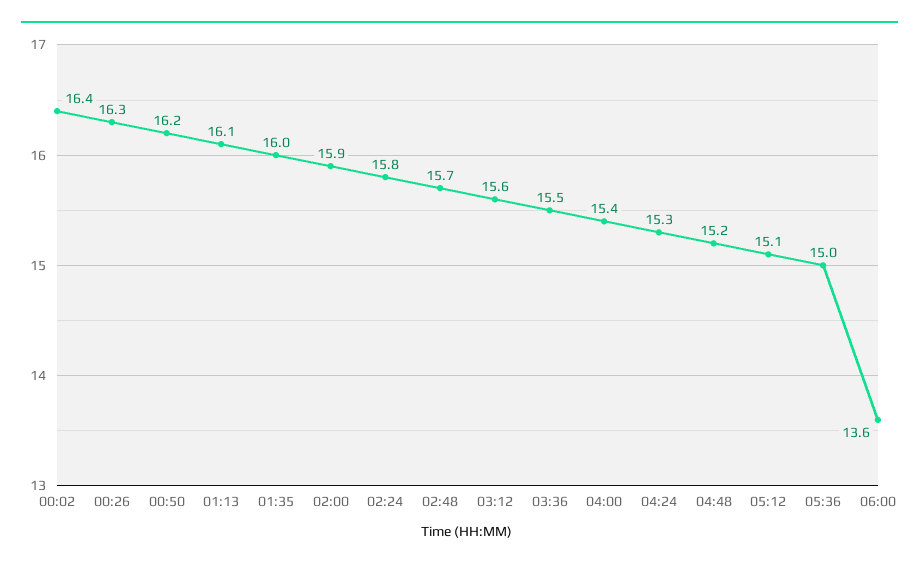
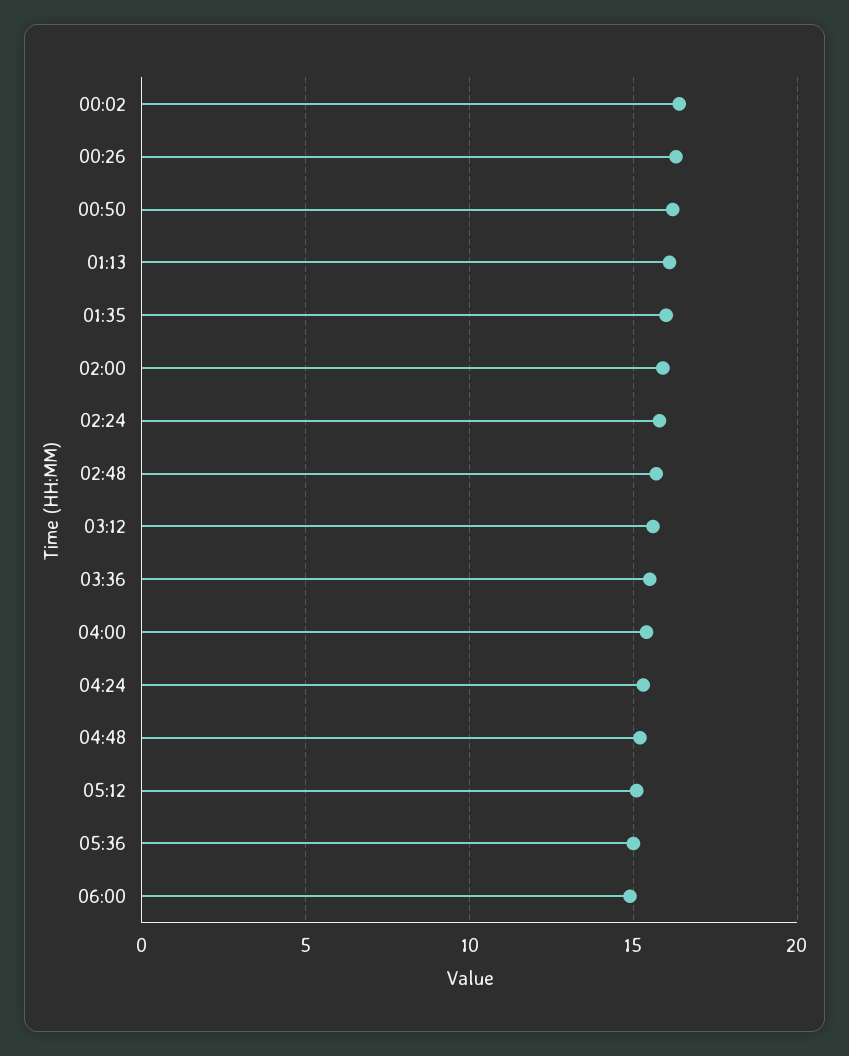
06:00: 13.6 -> 15

